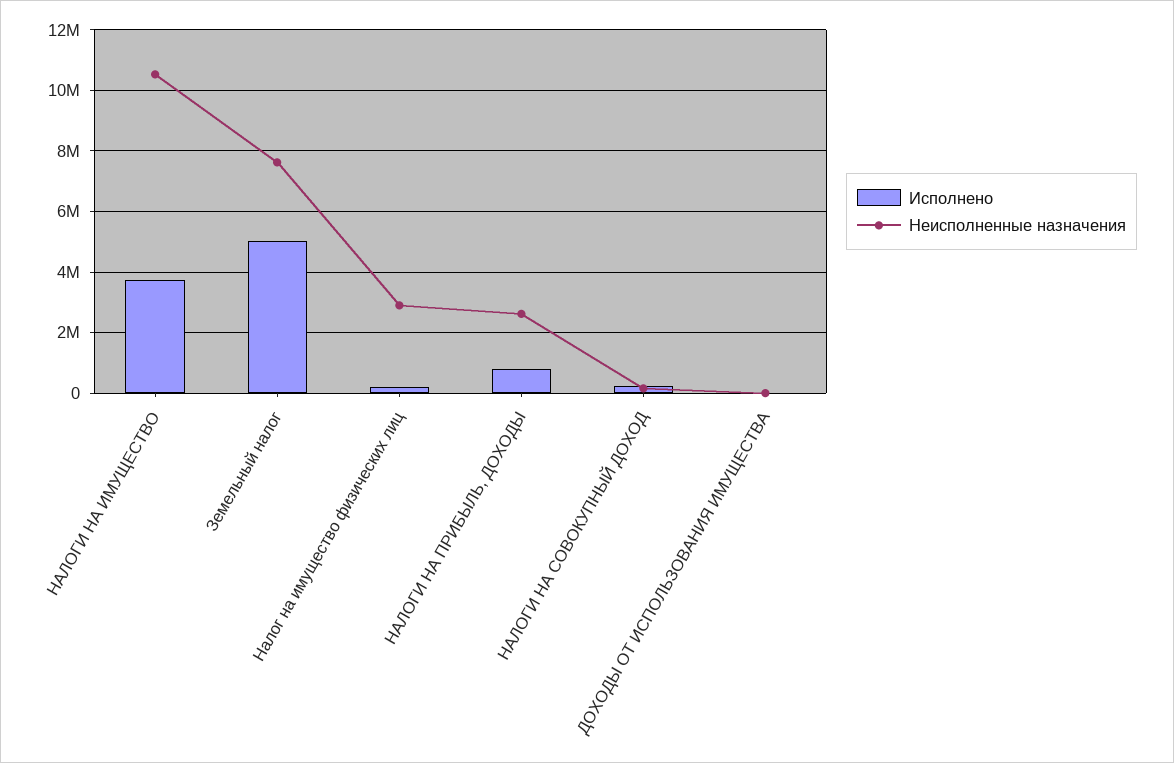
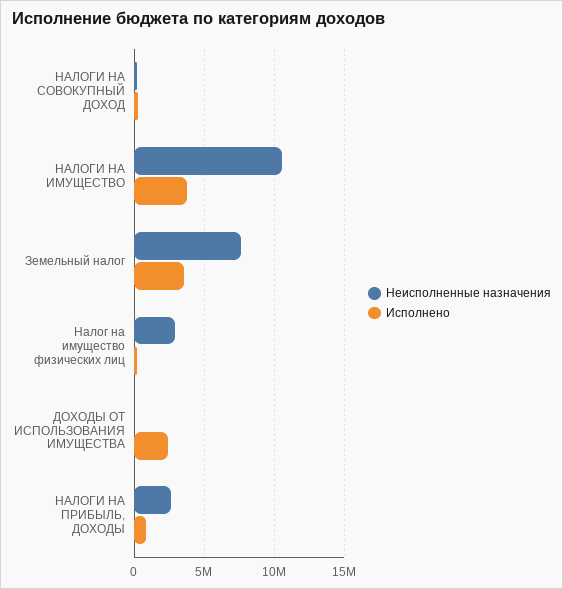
Исполнено, Земельный налог: 5000000 -> 3500000
Исполнено, ДОХОДЫ ОТ ИСПОЛЬЗОВАНИЯ ИМУЩЕСТВА: 0 -> 2500000

